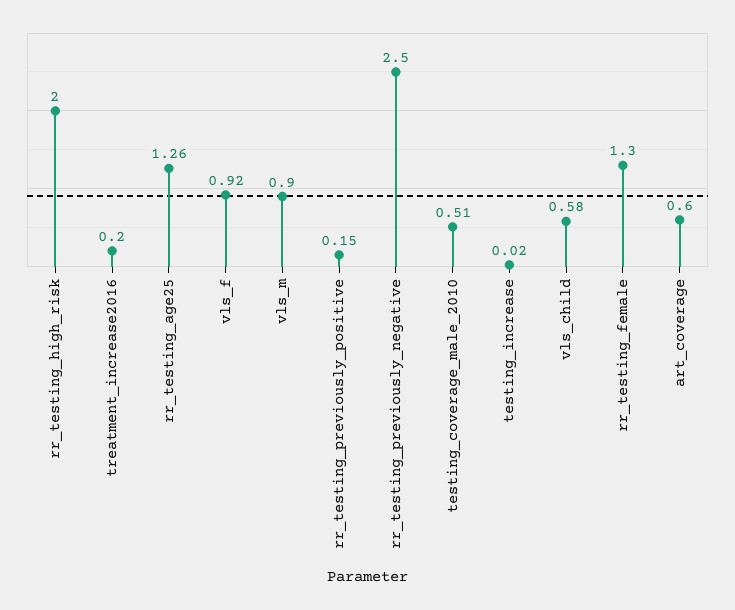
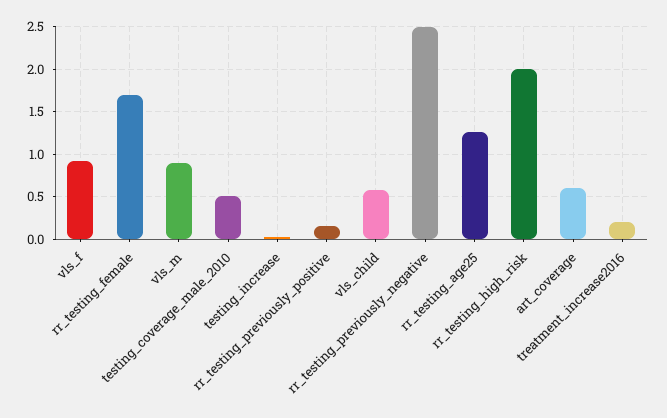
rr_testing_female: 1.3 -> 1.7

